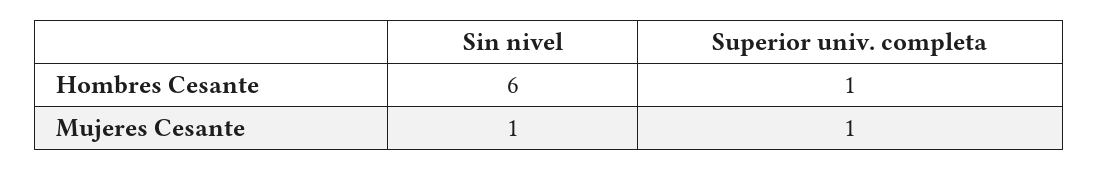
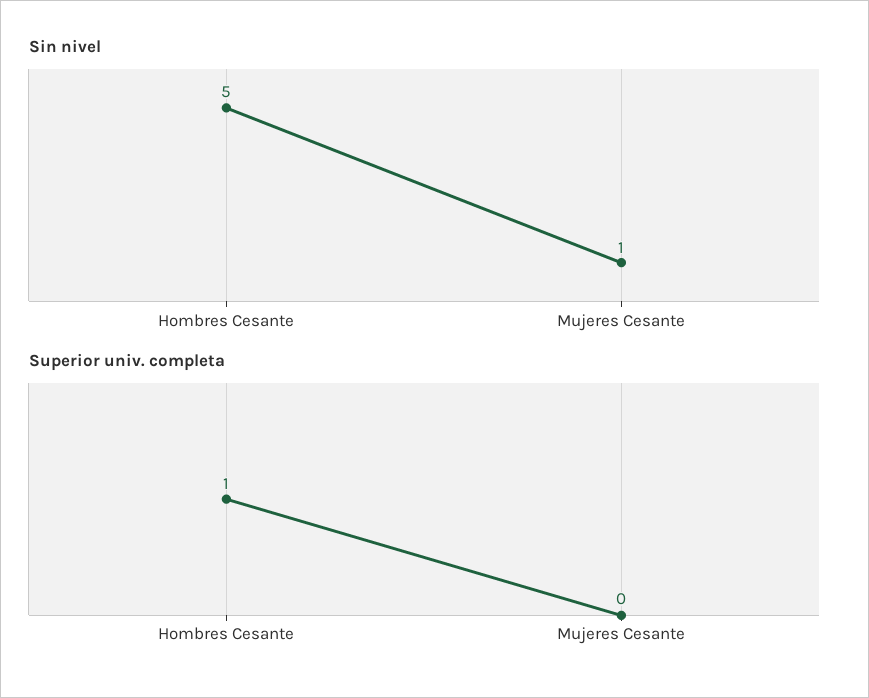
Sin nivel, Hombres Cesante: 6 -> 5
Superior univ. completa, Mujeres Cesante: 1 -> 0

